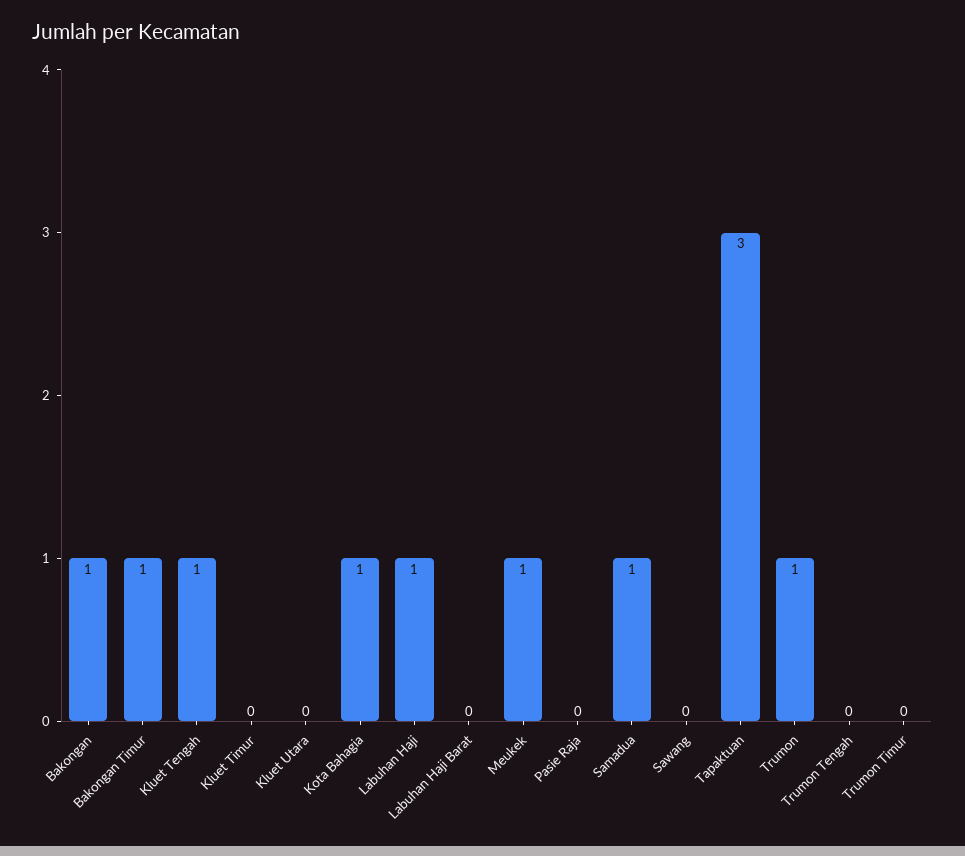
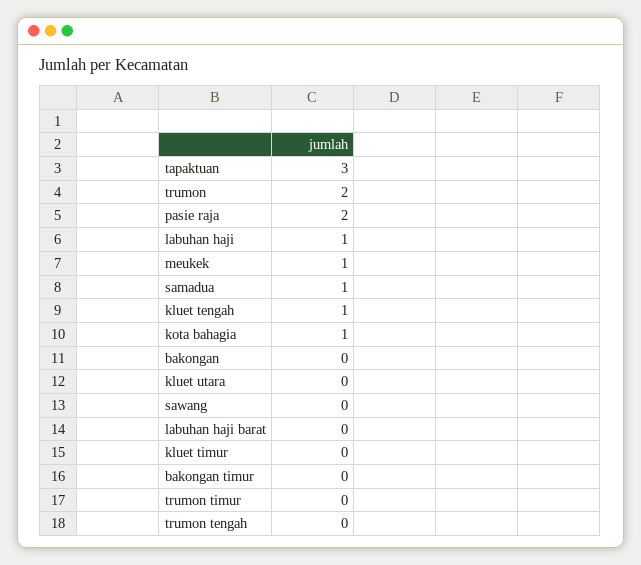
Bakongan: 1 -> 0
Bakongan Timur: 1 -> 0
Pasie Raja: 0 -> 2
Trumon: 1 -> 2

